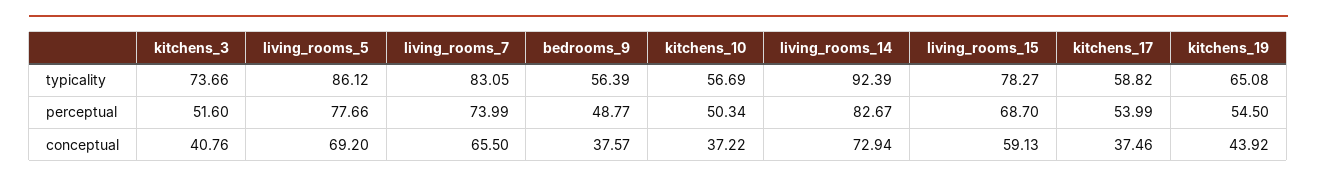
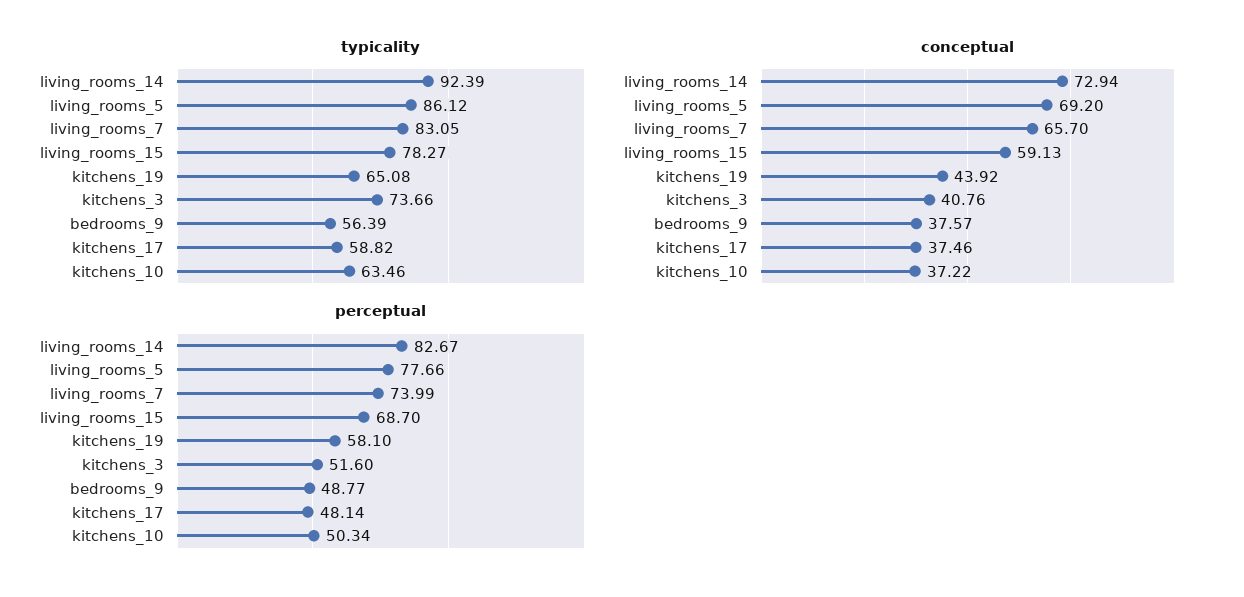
typicality, kitchens_10: 56.69 -> 63.46
perceptual, kitchens_17: 53.99 -> 48.14
perceptual, kitchens_19: 54.5 -> 58.1
conceptual, living_rooms_7: 65.5 -> 65.7

